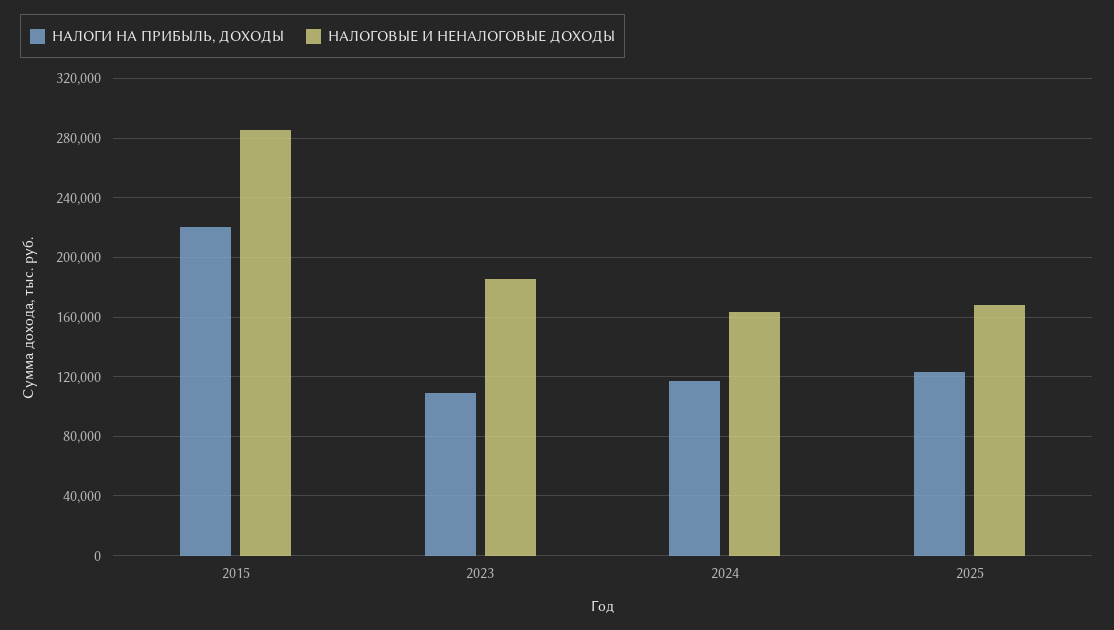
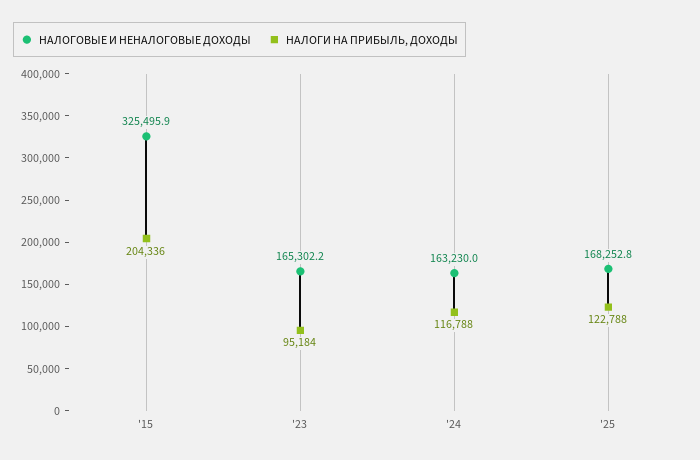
НАЛОГИ НА ПРИБЫЛЬ, ДОХОДЫ, 2015: 220000 -> 204336
НАЛОГОВЫЕ И НЕНАЛОГОВЫЕ ДОХОДЫ, 2015: 285000 -> 325495.9
НАЛОГИ НА ПРИБЫЛЬ, ДОХОДЫ, 2023: 110000 -> 95184
НАЛОГОВЫЕ И НЕНАЛОГОВЫЕ ДОХОДЫ, 2023: 185000 -> 165302.2

